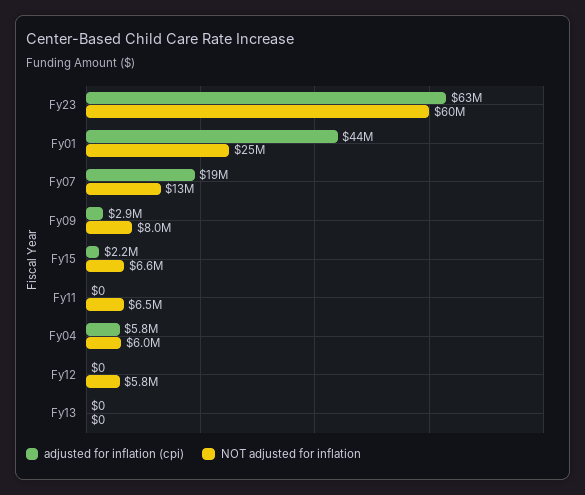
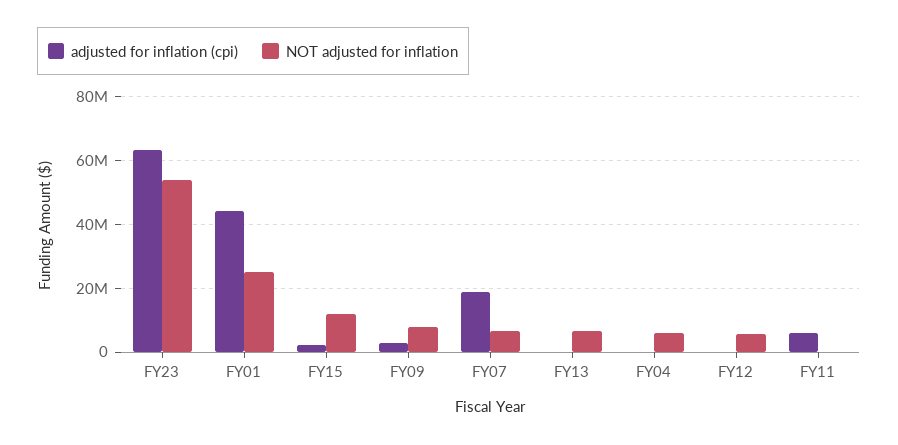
NOT adjusted for inflation, Fy23: 60000000 -> 54000000
NOT adjusted for inflation, Fy07: 13000000 -> 6000000
NOT adjusted for inflation, Fy15: 6600000 -> 12000000
adjusted for inflation (cpi), Fy11: 0 -> 6000000
NOT adjusted for inflation, Fy11: 6500000 -> 0
adjusted for inflation (cpi), Fy04: 5800000 -> 0
NOT adjusted for inflation, Fy13: 0 -> 6000000

